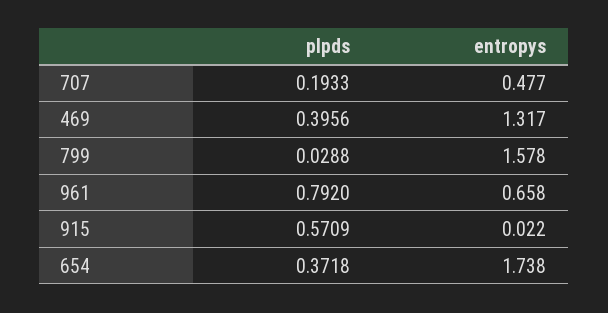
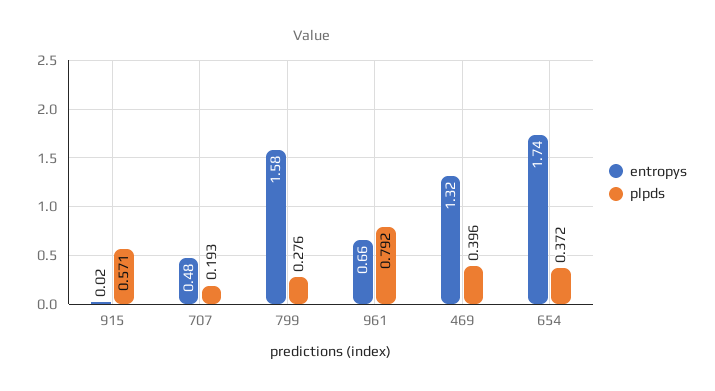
plpds, 799: 0.0288 -> 0.276

